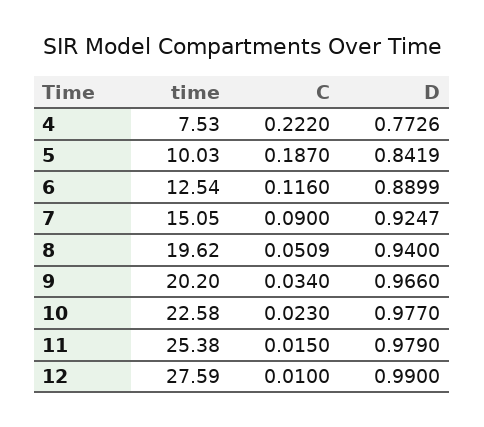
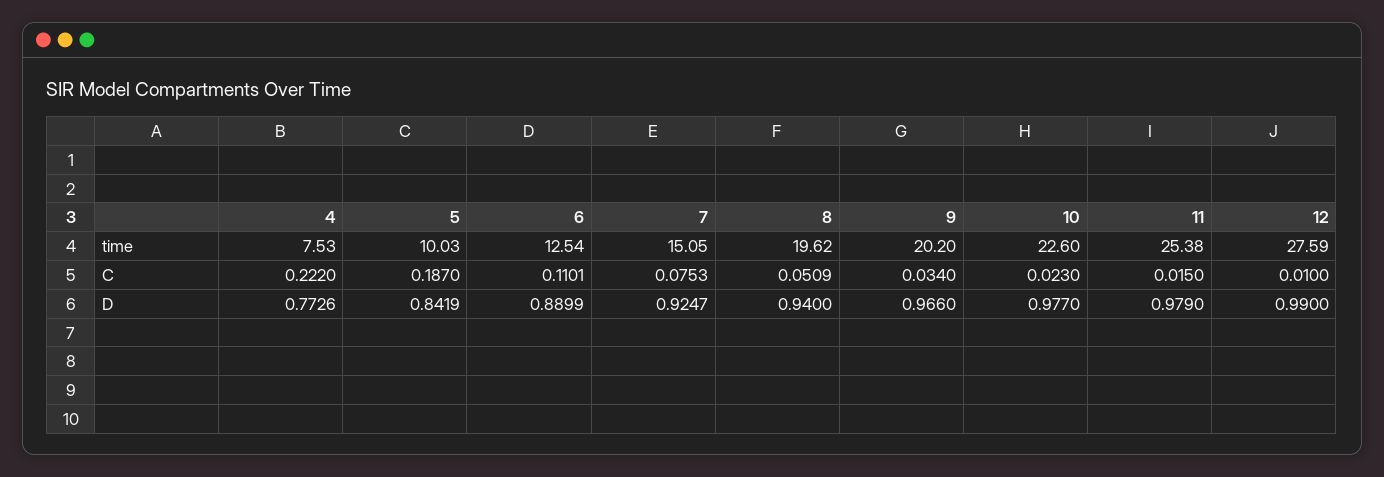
C, 6: 0.116 -> 0.1101
C, 7: 0.09 -> 0.0753
time, 10: 22.58 -> 22.6

